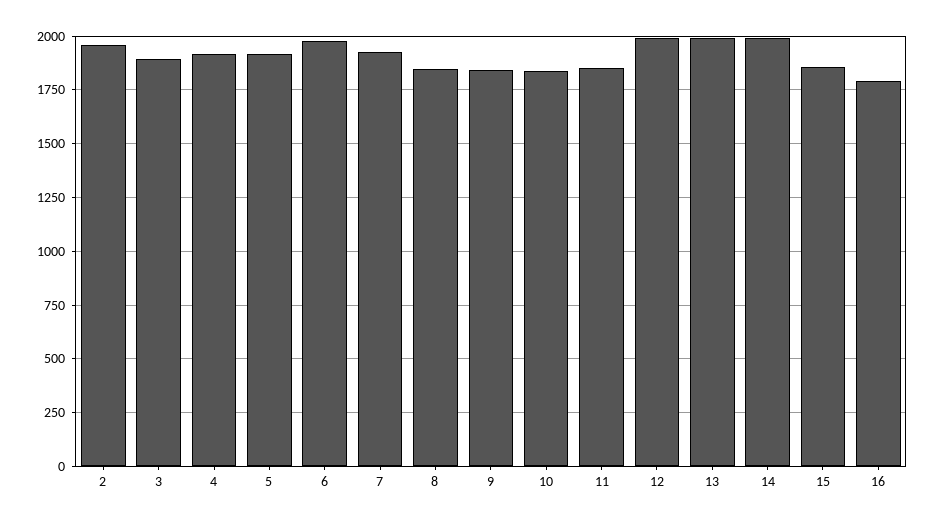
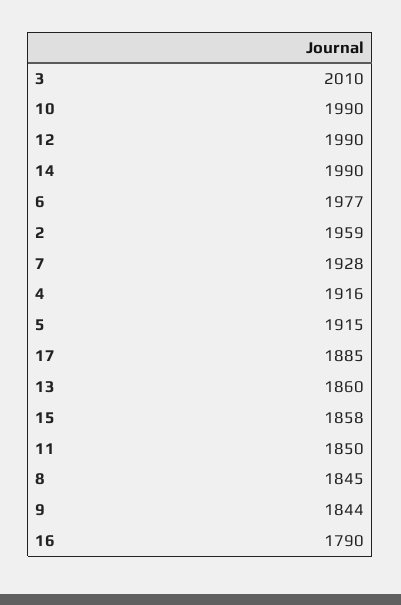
3: 1900 -> 2010
10: 1850 -> 1990
13: 2000 -> 1860
17: none -> 1885

